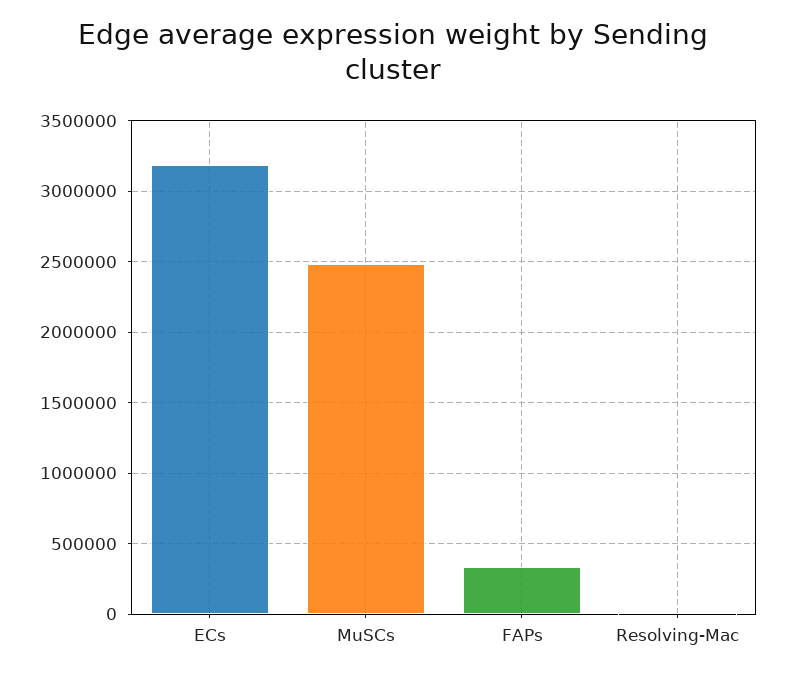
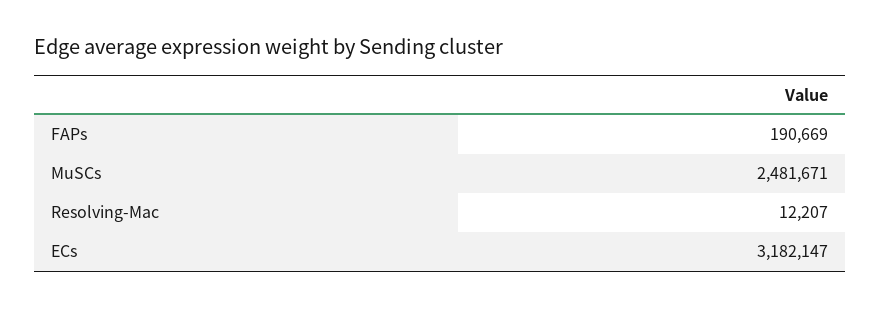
FAPs: 350000 -> 190669

